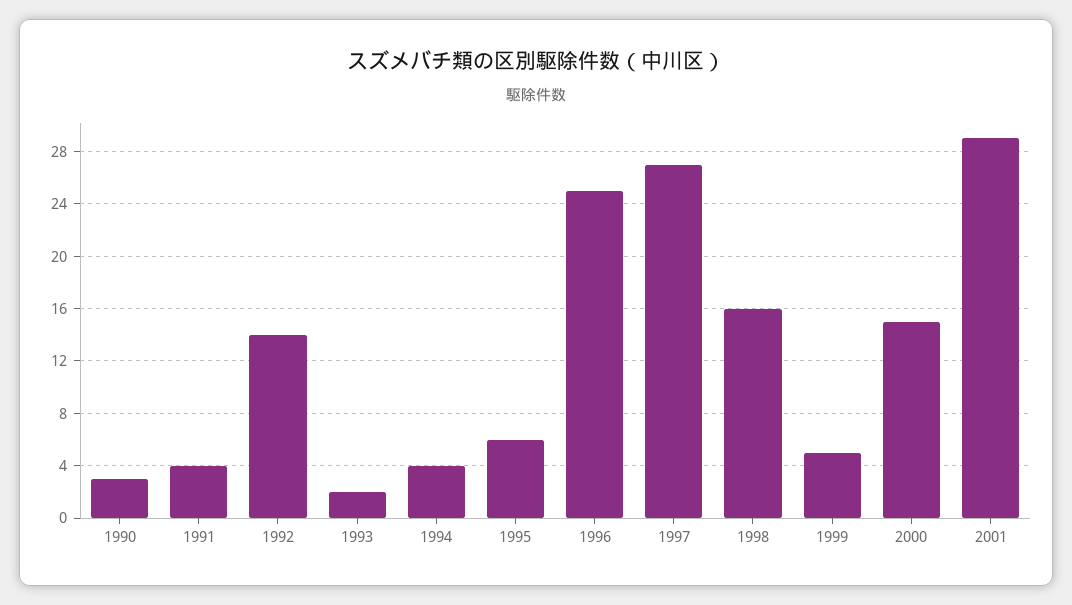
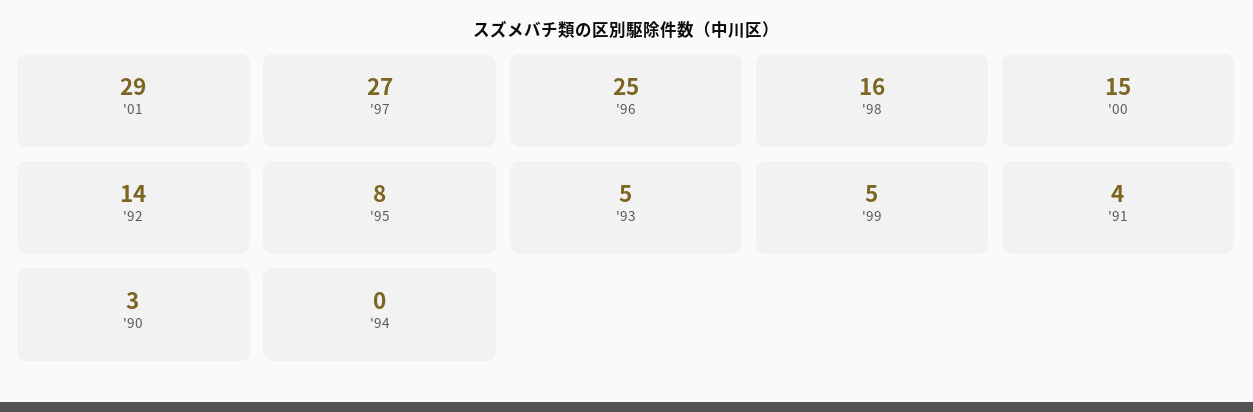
1993: 2 -> 5
1994: 4 -> 0
1995: 6 -> 8

